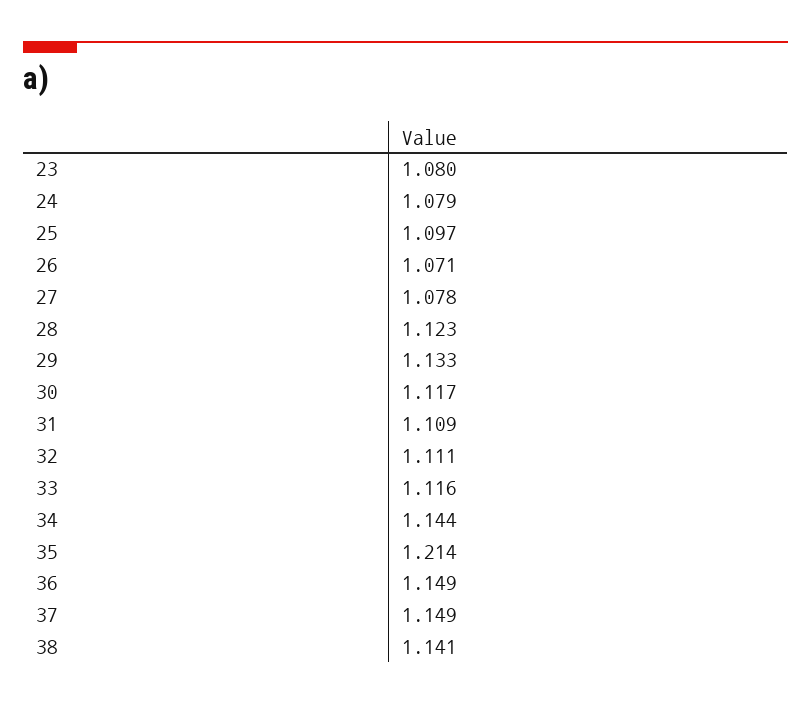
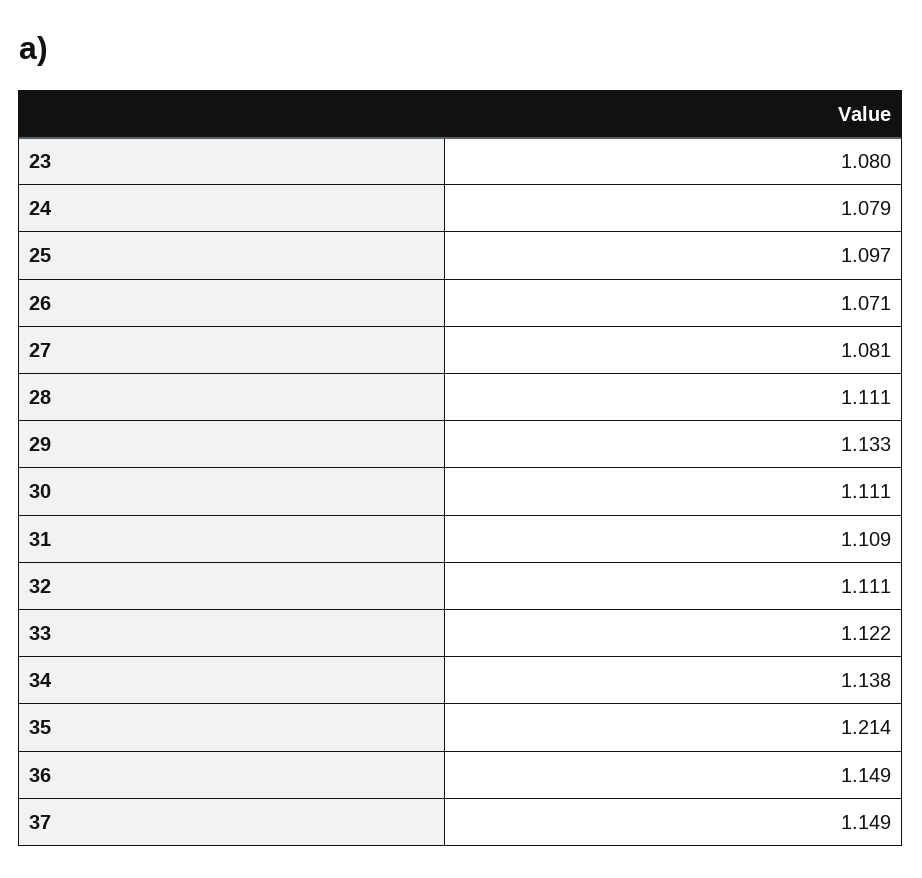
27: 1.078 -> 1.081
28: 1.123 -> 1.111
30: 1.117 -> 1.111
33: 1.116 -> 1.122
34: 1.144 -> 1.138
38: 1.141 -> none

